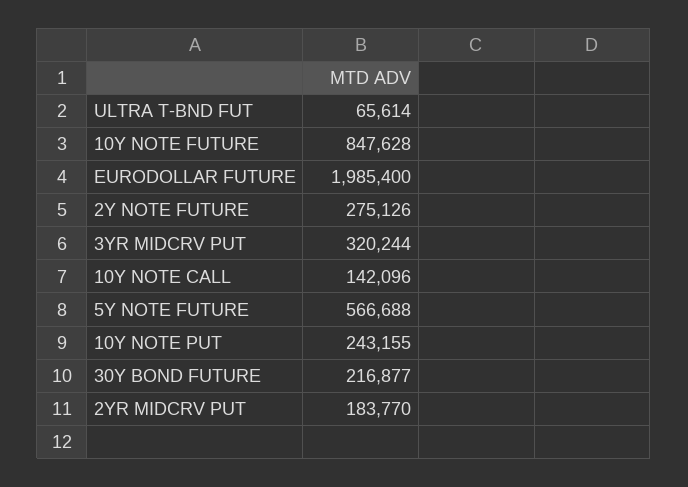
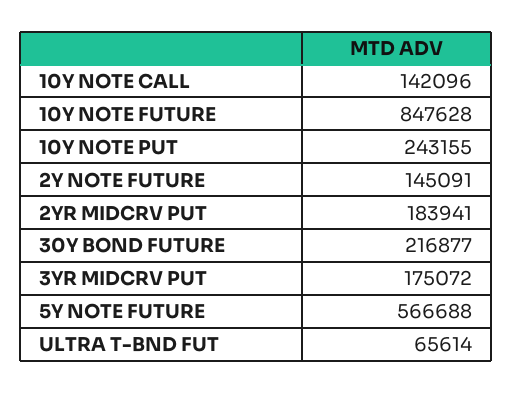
EURODOLLAR FUTURE: 1985400 -> none
2Y NOTE FUTURE: 275126 -> 145091
3YR MIDCRV PUT: 320244 -> 175072
2YR MIDCRV PUT: 183770 -> 183941

